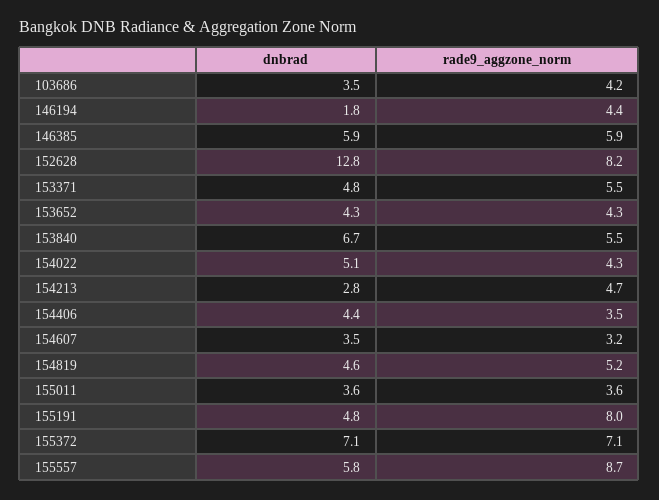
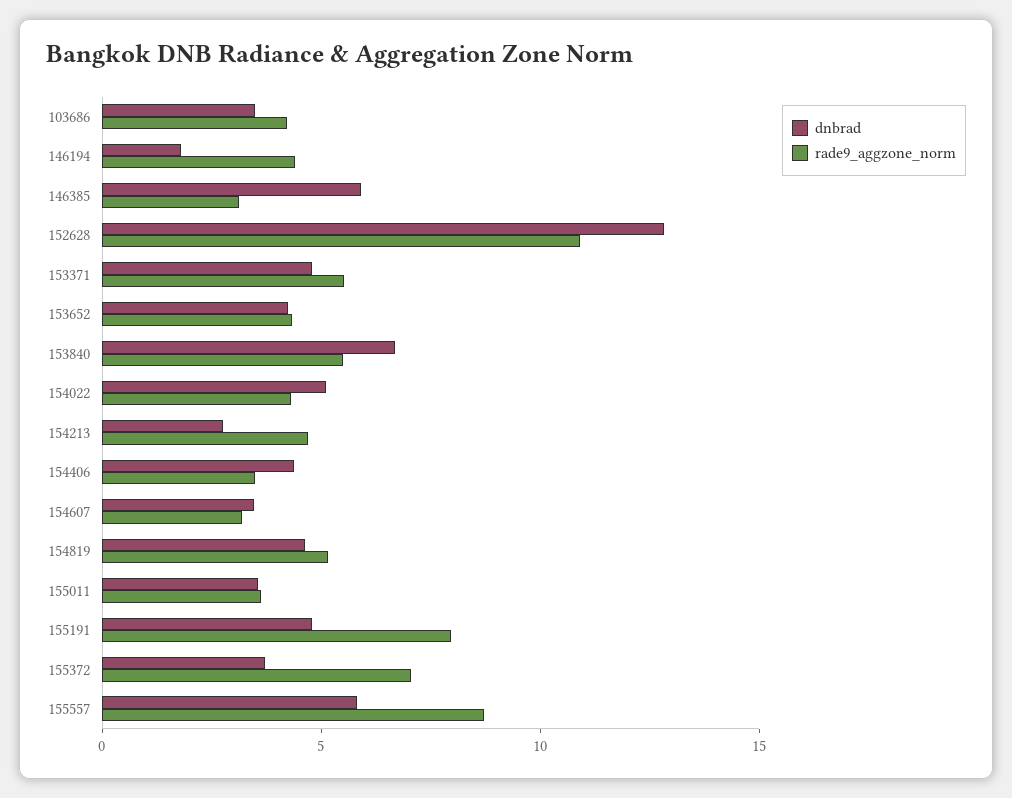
rade9_aggzone_norm, 146385: 5.9 -> 3
rade9_aggzone_norm, 152628: 8.2 -> 11
dnbrad, 155372: 7.1 -> 4

